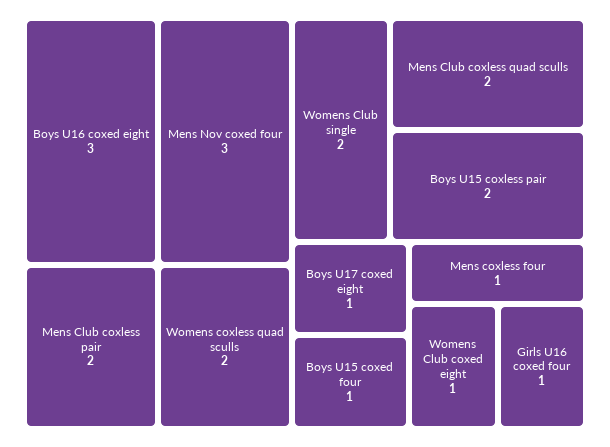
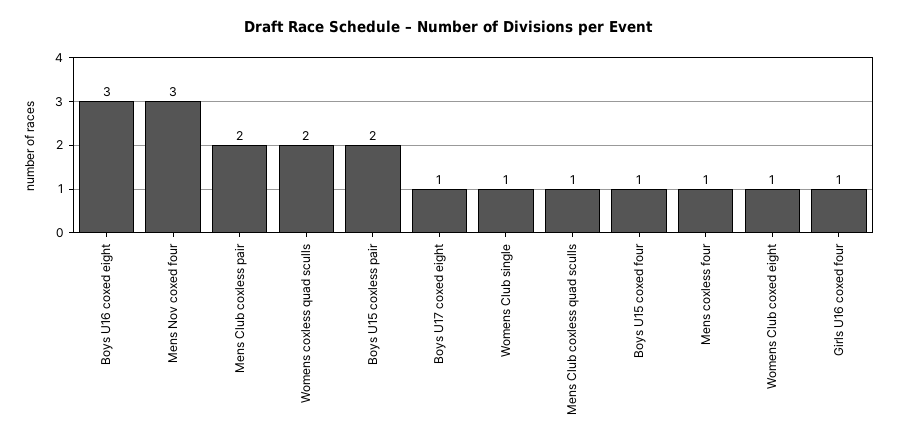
Womens Club single: 2 -> 1
Mens Club coxless quad sculls: 2 -> 1

